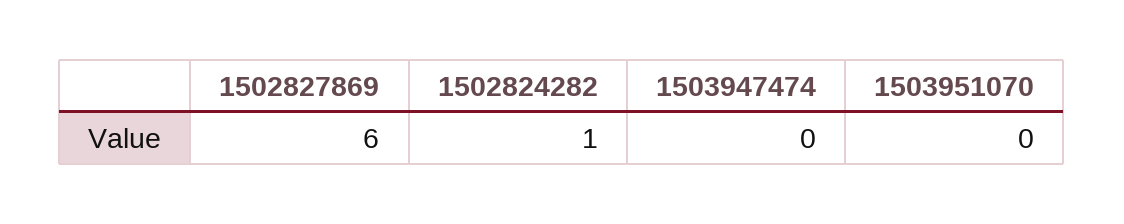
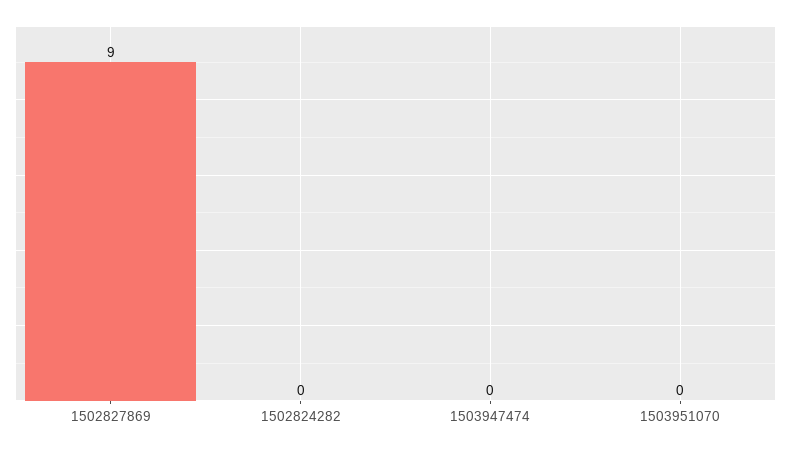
1502827869: 6 -> 9
1502824282: 1 -> 0

